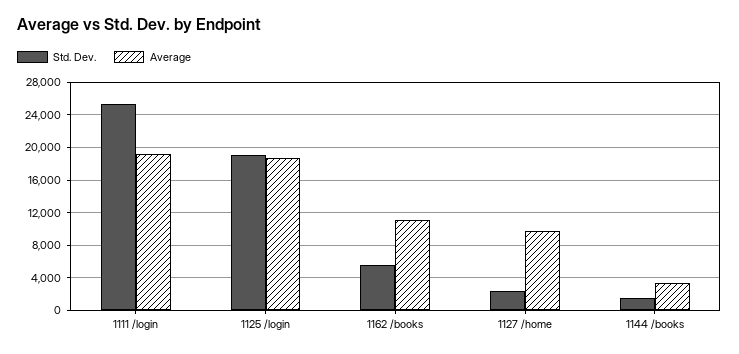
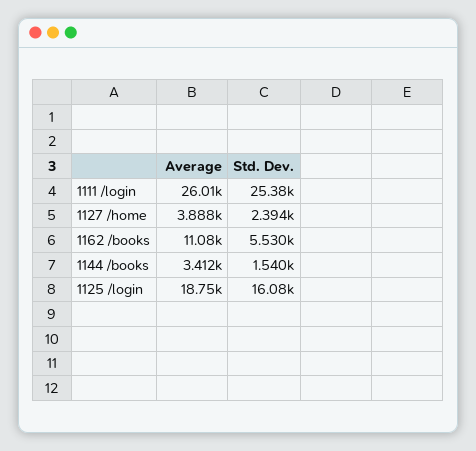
Average, 1111 /login: 19000 -> 26010
Std. Dev., 1125 /login: 19000 -> 16080
Average, 1127 /home: 10000 -> 3888

